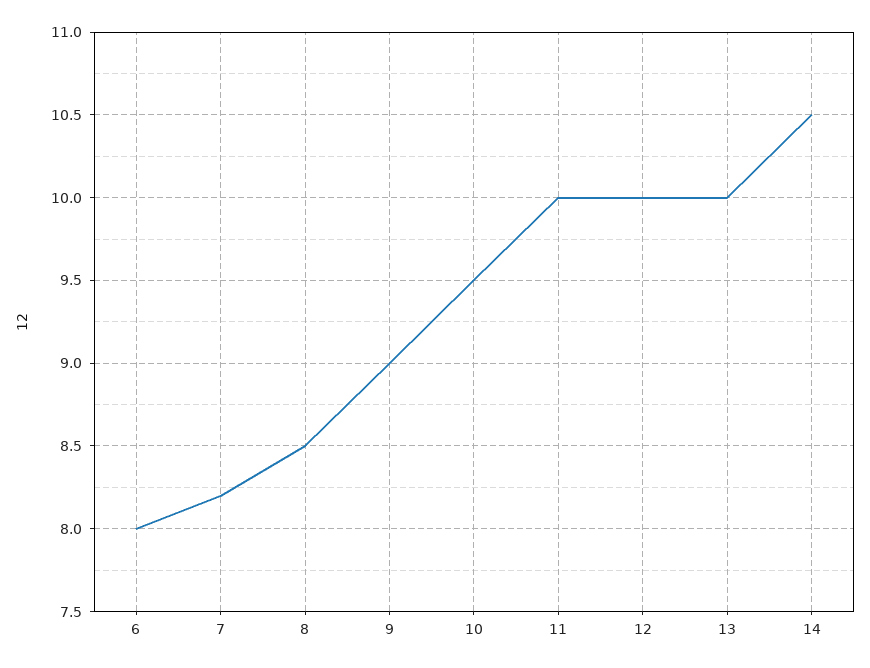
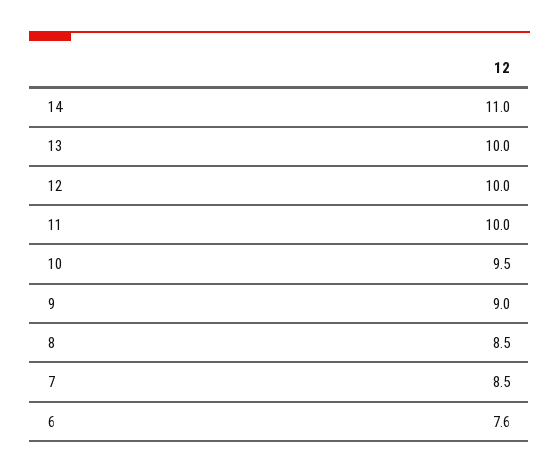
6: 8 -> 7.6
7: 8.2 -> 8.5
14: 10.5 -> 11

